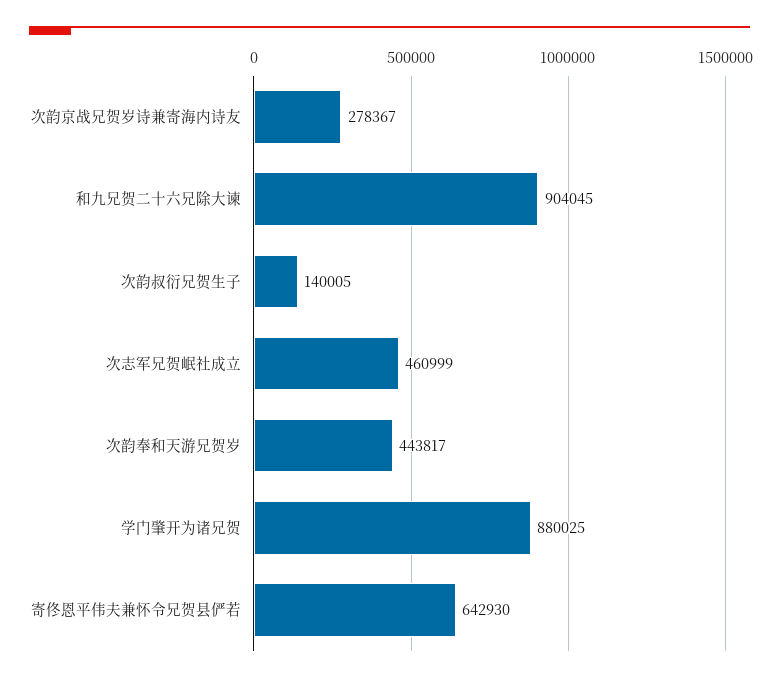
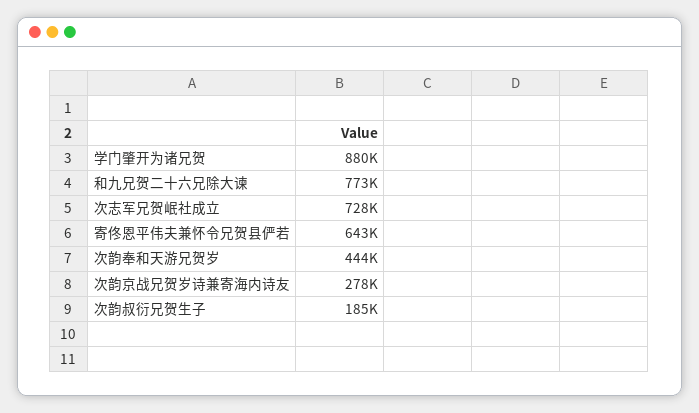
和九兄贺二十六兄除大谏: 904045 -> 773000
次韵叔衍兄贺生子: 140005 -> 185000
次志军兄贺岷社成立: 460999 -> 728000

